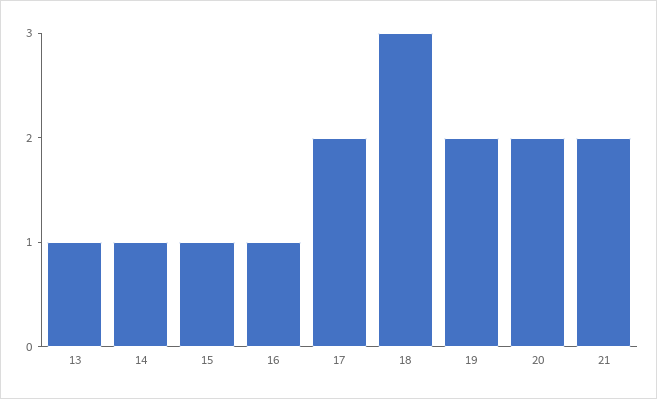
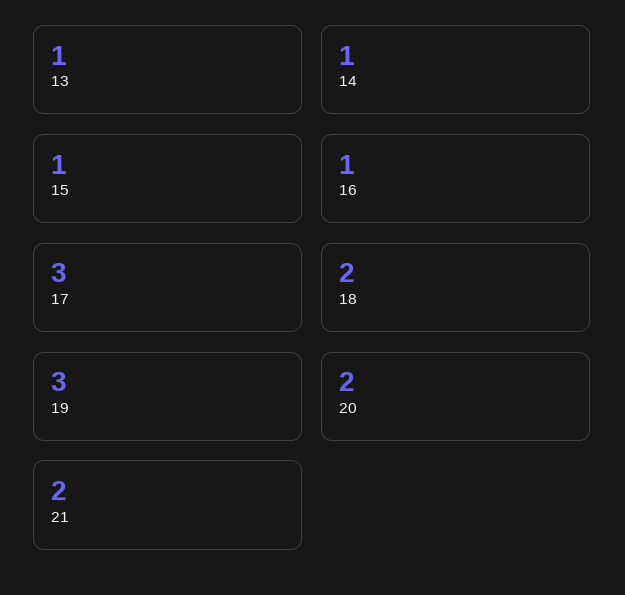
17: 2 -> 3
18: 3 -> 2
19: 2 -> 3

